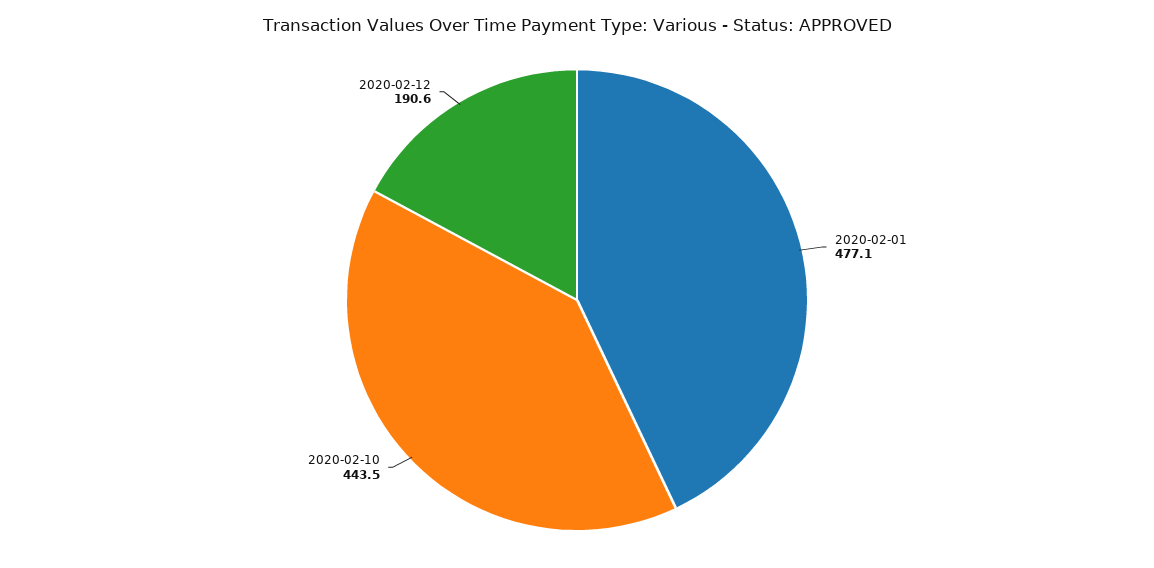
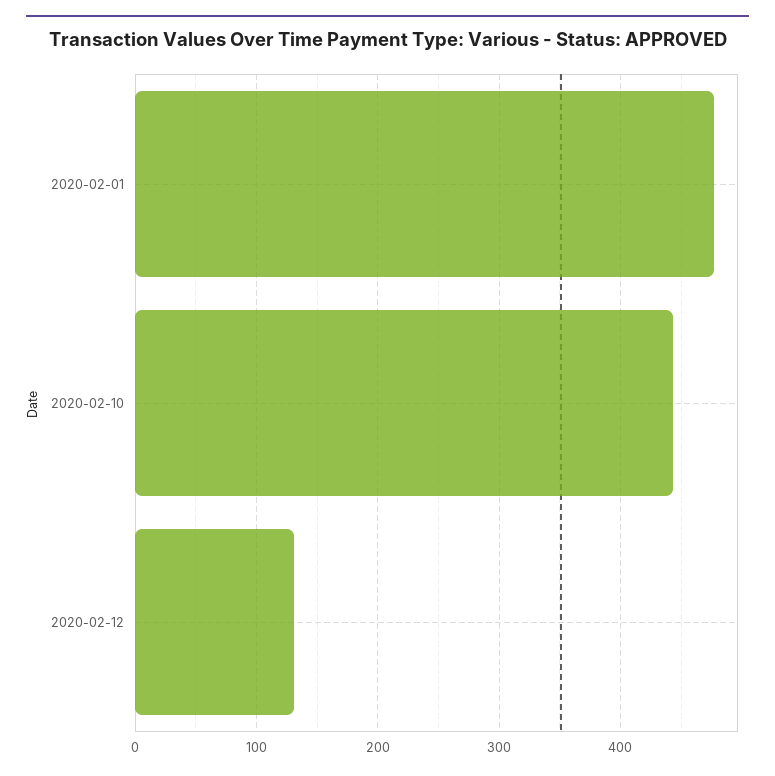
2020-02-12: 190.6 -> 130

